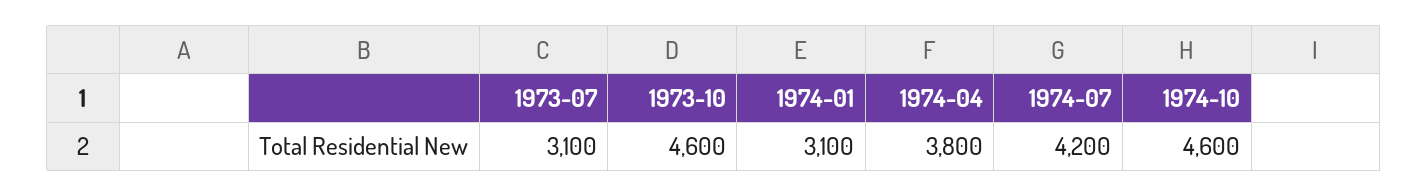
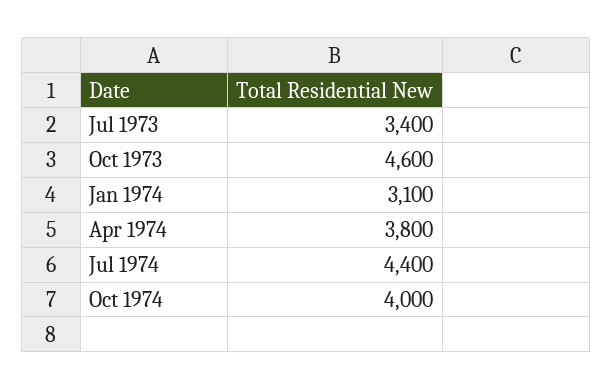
1973-07: 3100 -> 3400
1974-07: 4200 -> 4400
1974-10: 4600 -> 4000

